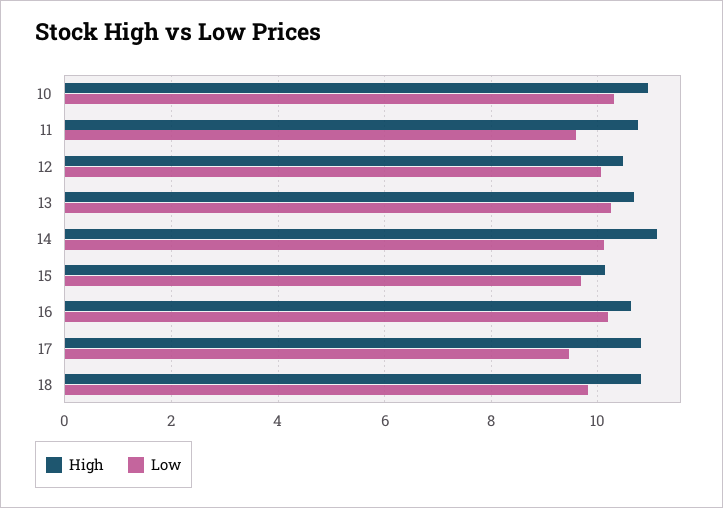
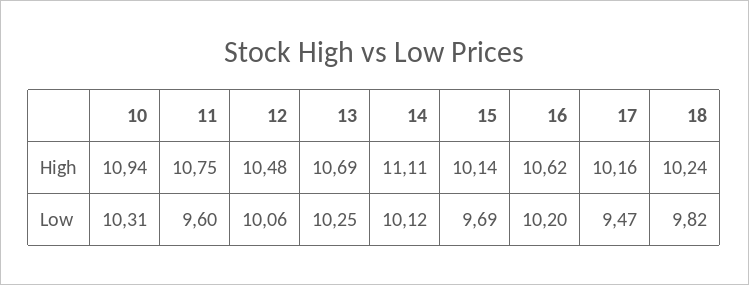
High, 17: 10.8 -> 10.16
High, 18: 10.8 -> 10.24

